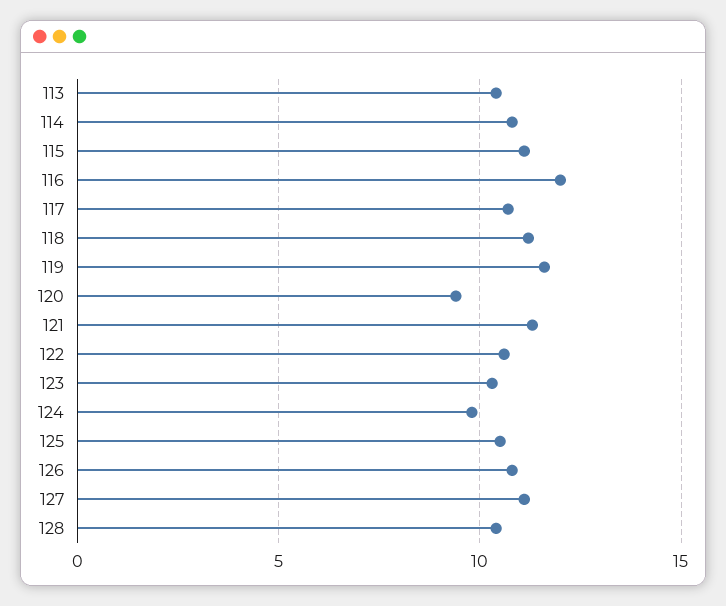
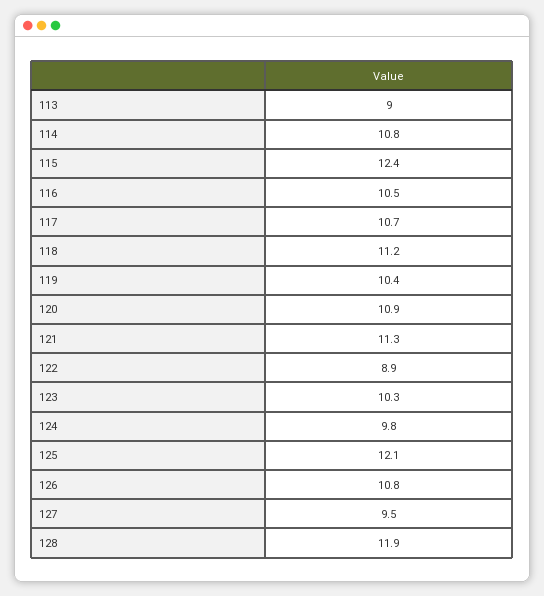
113: 10.5 -> 9
115: 11 -> 12.4
116: 12 -> 10.5
119: 11.5 -> 10.4
120: 9.5 -> 10.9
122: 10.5 -> 8.9
125: 10.5 -> 12.1
127: 11 -> 9.5
128: 10.5 -> 11.9

